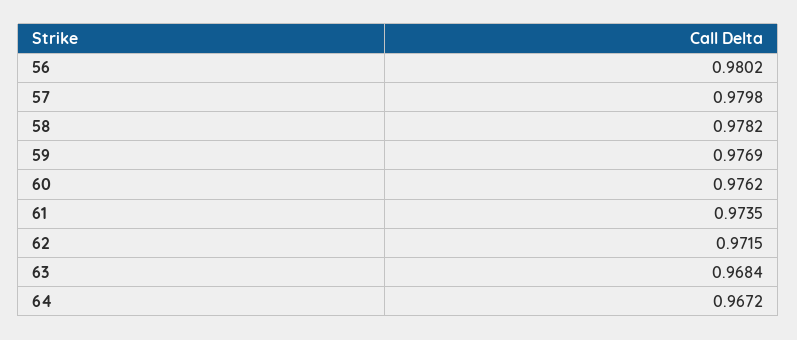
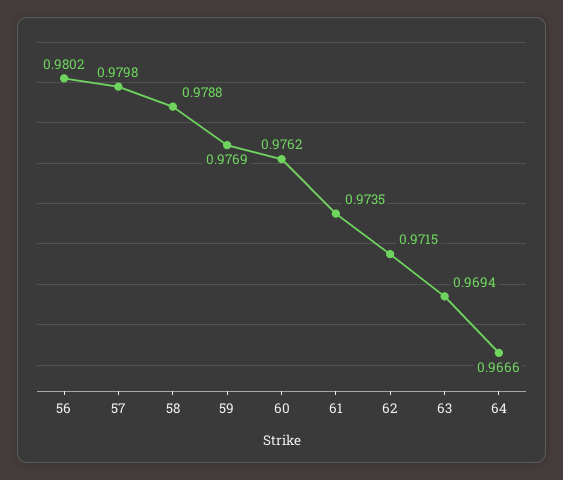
58: 0.9782 -> 0.9788
63: 0.9684 -> 0.9694
64: 0.9672 -> 0.9666

